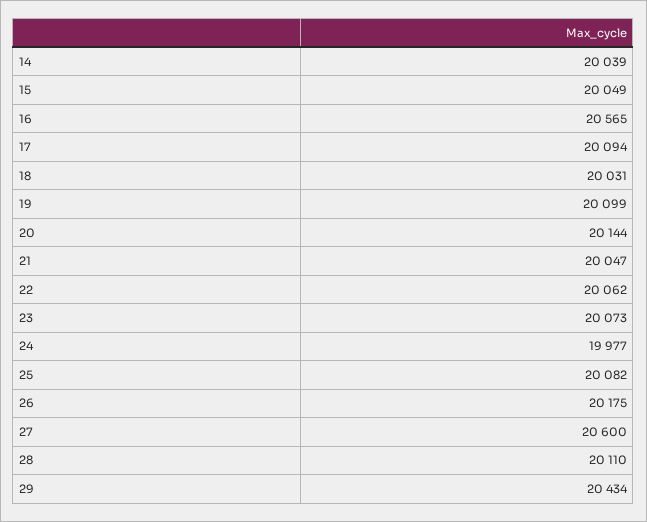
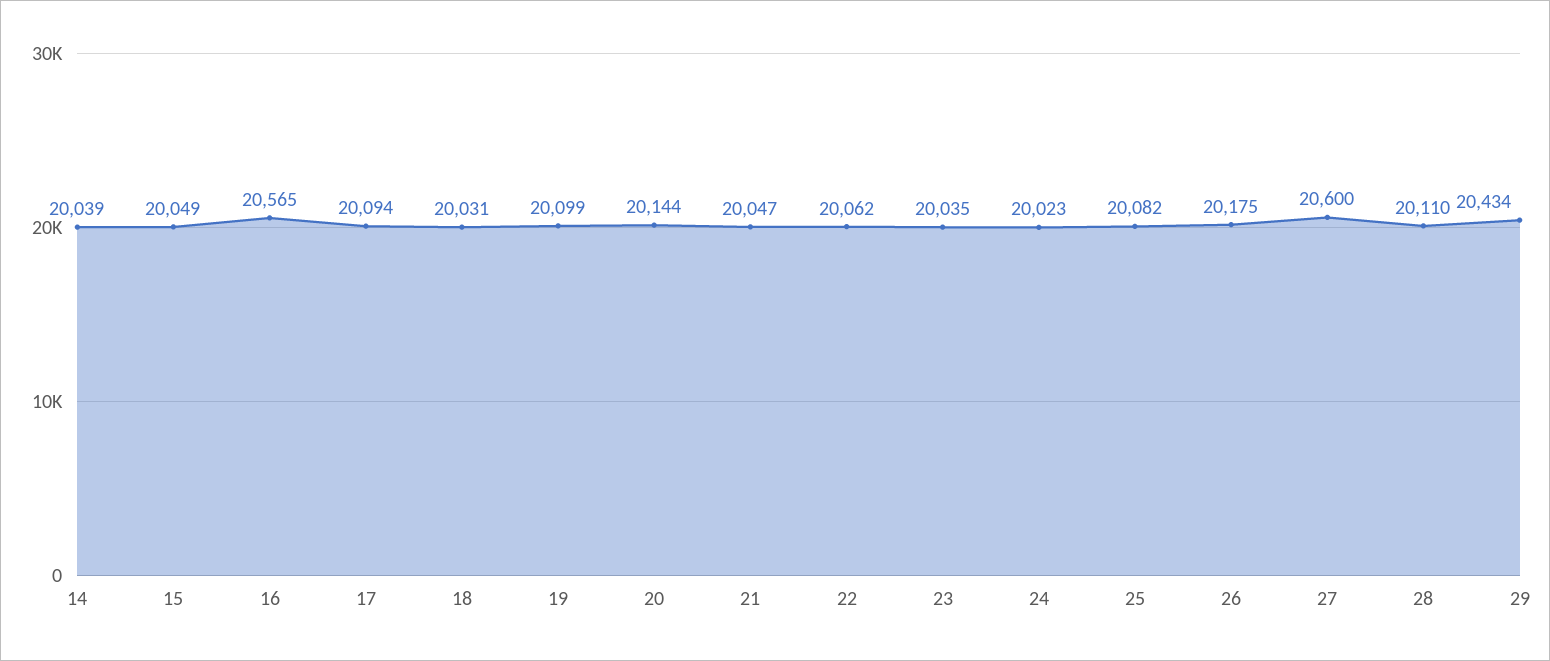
23: 20073 -> 20035
24: 19977 -> 20023

